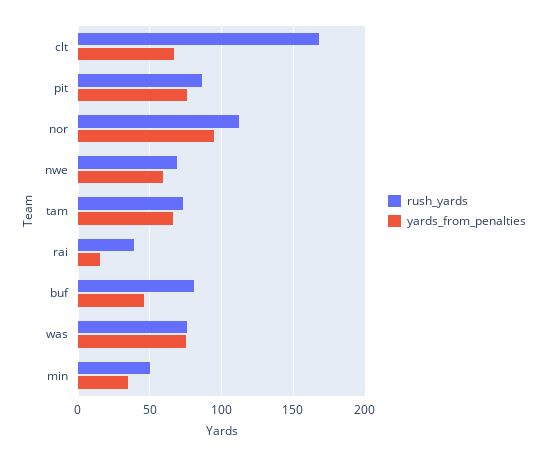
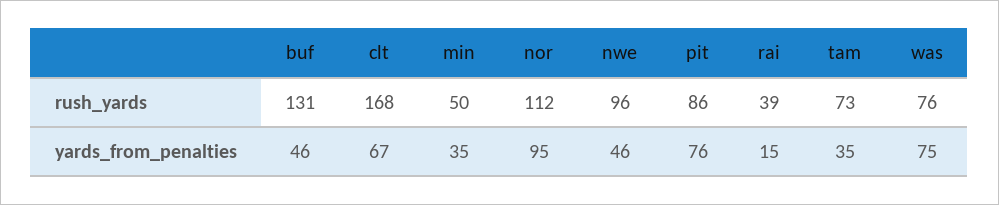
rush_yards, nwe: 70 -> 96
yards_from_penalties, nwe: 60 -> 46
yards_from_penalties, tam: 65 -> 35
rush_yards, buf: 80 -> 131

